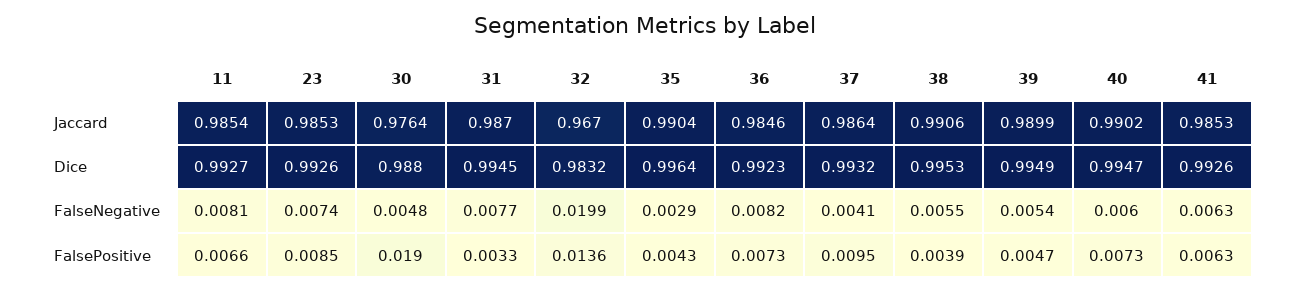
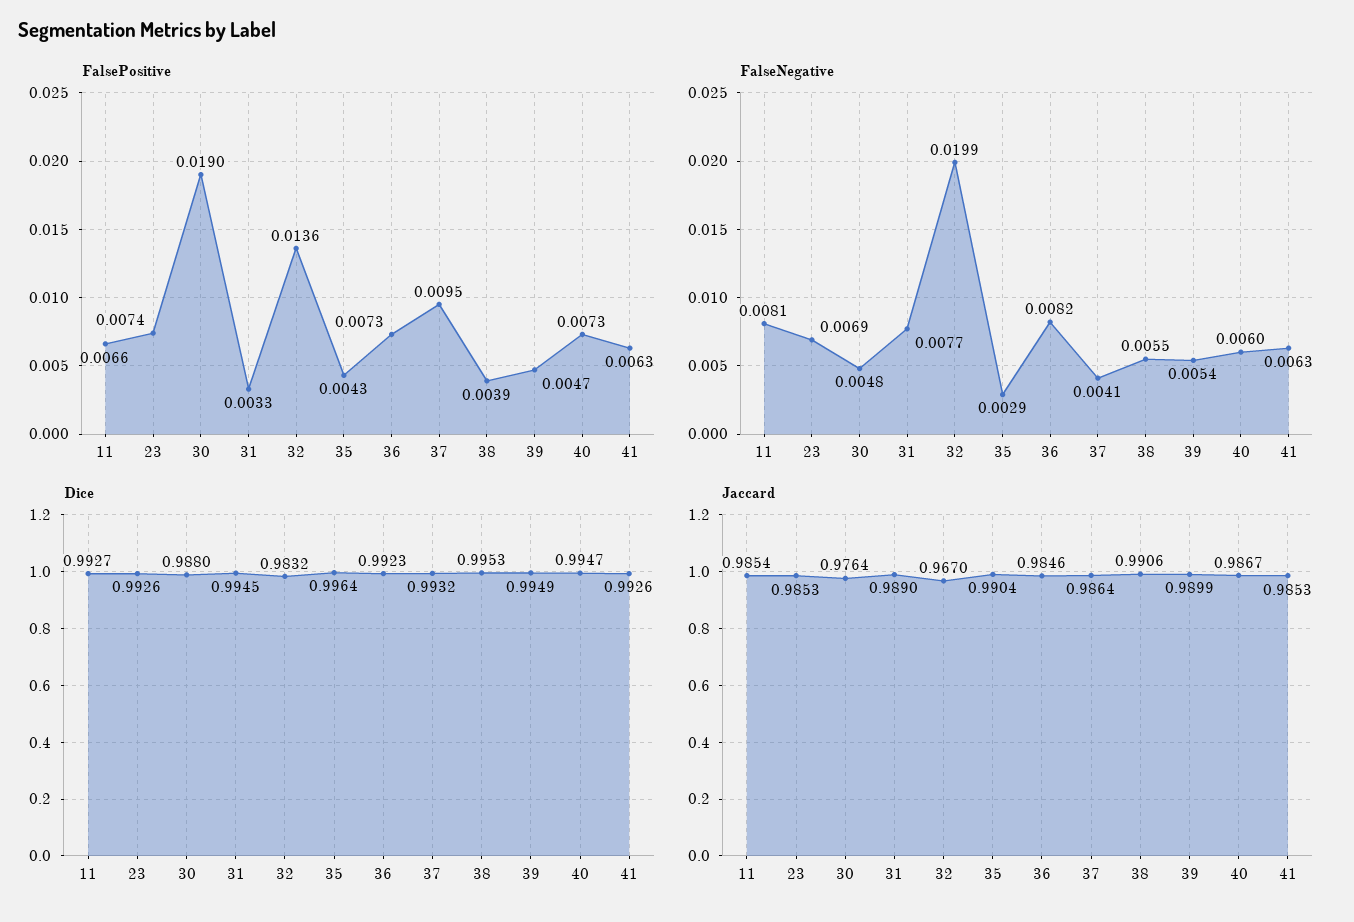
Jaccard, 31: 0.987 -> 0.989
Jaccard, 40: 0.9902 -> 0.9867
FalseNegative, 23: 0.0074 -> 0.0069
FalsePositive, 23: 0.0085 -> 0.0074

